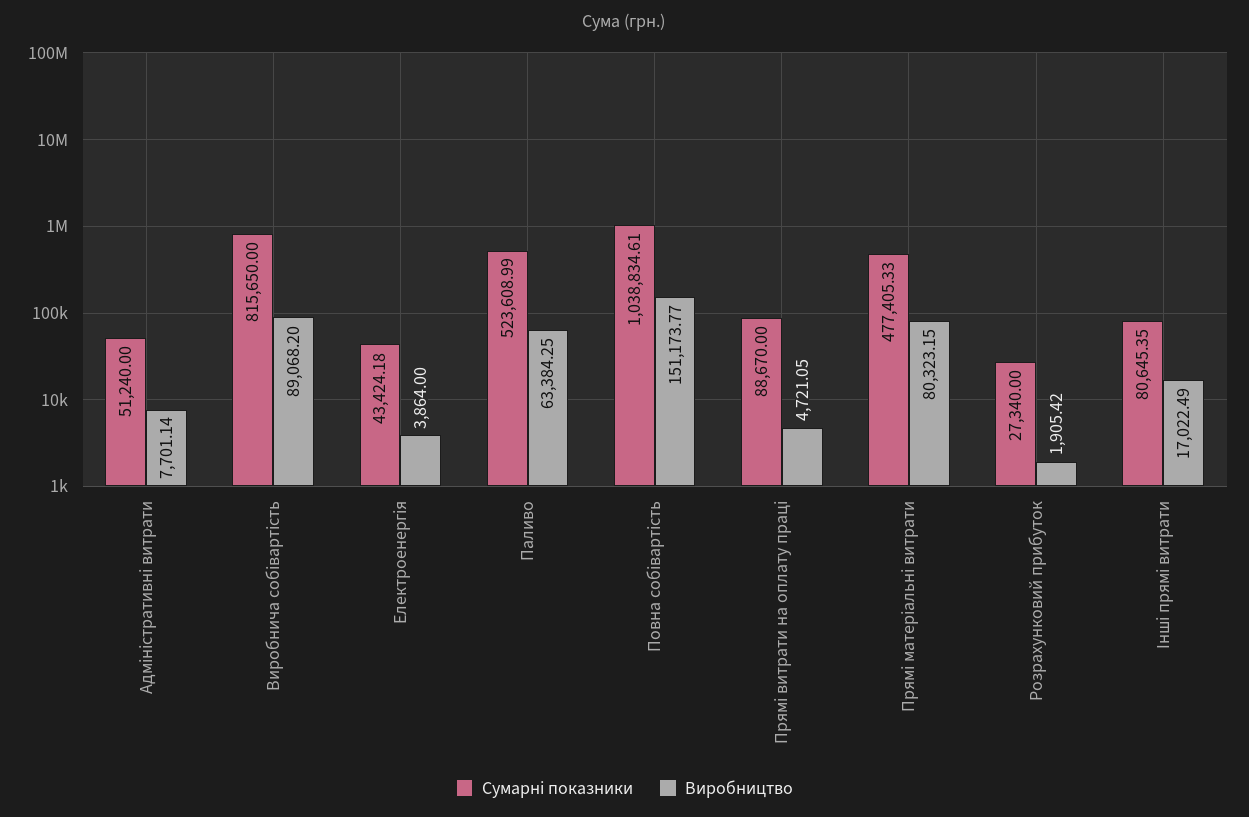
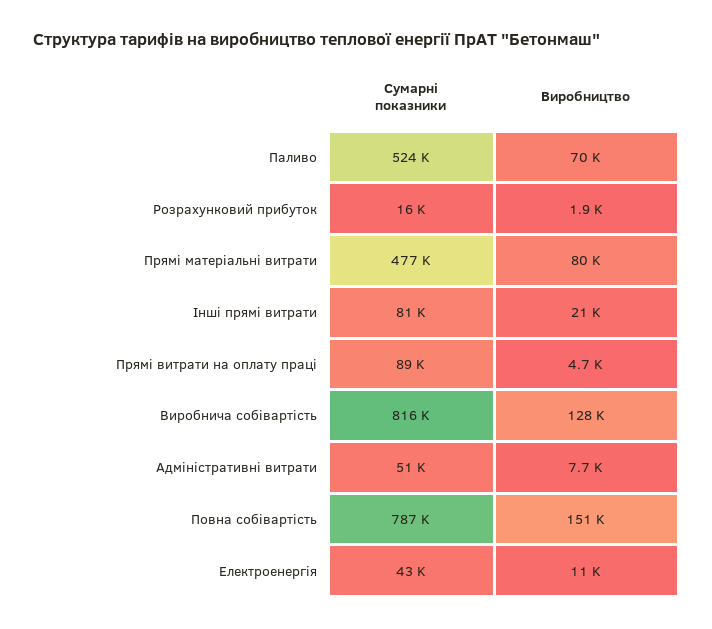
Виробництво, Виробнича собівартість: 89068.2 -> 128000
Виробництво, Електроенергія: 3864 -> 11000
Виробництво, Паливо: 63384.25 -> 70000
Сумарні показники, Повна собівартість: 1038834.61 -> 787000
Сумарні показники, Розрахунковий прибуток: 27340 -> 16000
Виробництво, Інші прямі витрати: 17022.49 -> 21000

